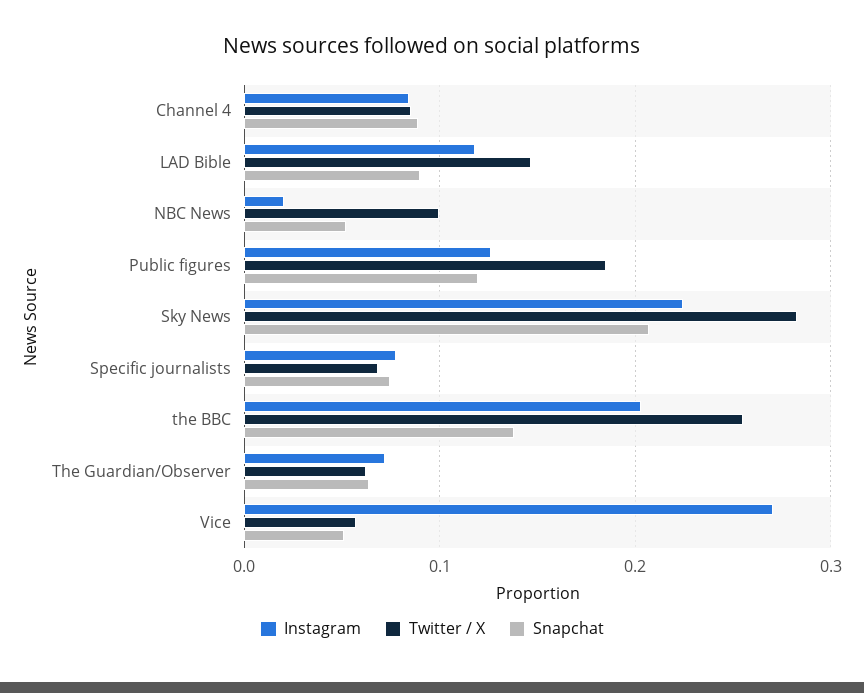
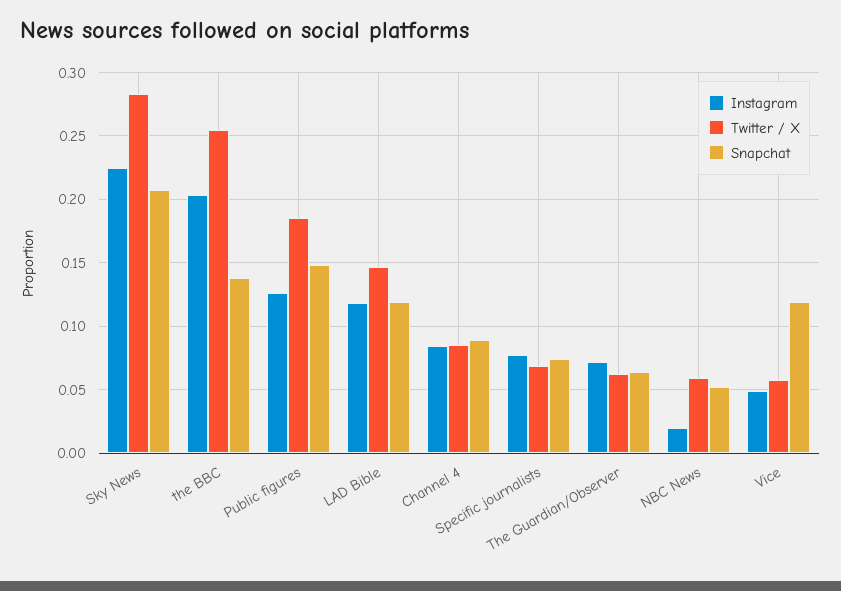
Snapchat, LAD Bible: 0.09 -> 0.12
Twitter / X, NBC News: 0.1 -> 0.06
Snapchat, Public figures: 0.12 -> 0.15
Instagram, Vice: 0.27 -> 0.05
Snapchat, Vice: 0.05 -> 0.12

